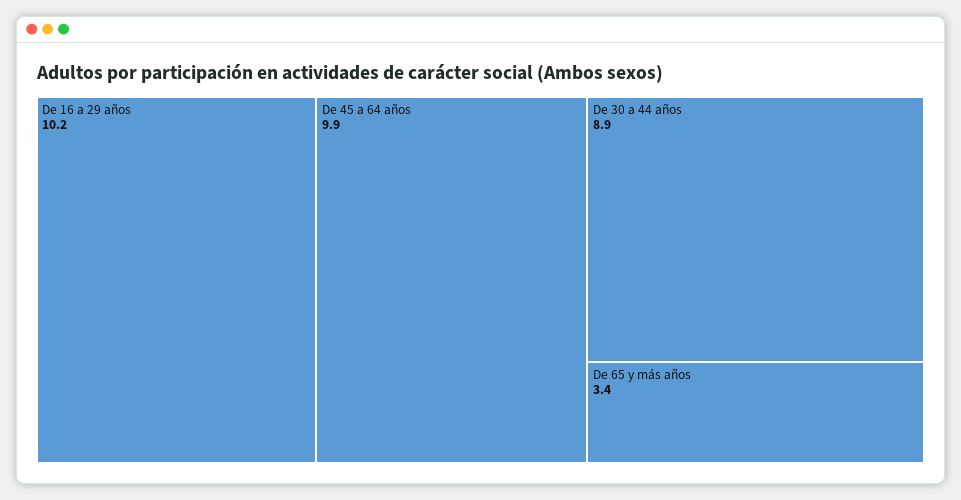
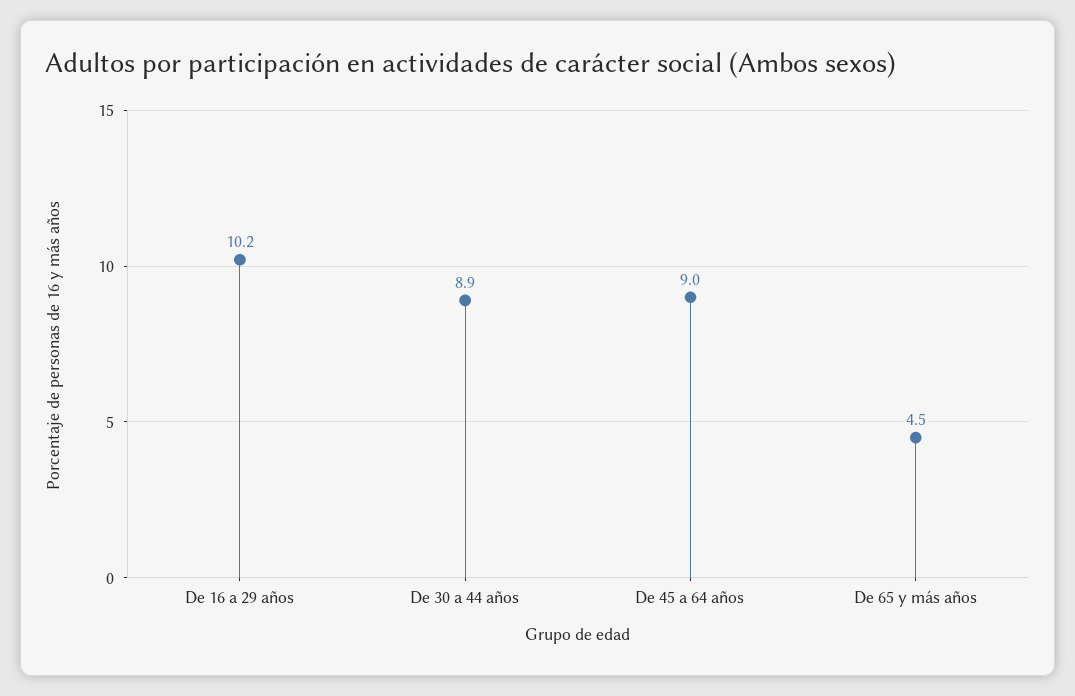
De 45 a 64 años: 9.9 -> 9
De 65 y más años: 3.4 -> 4.5

